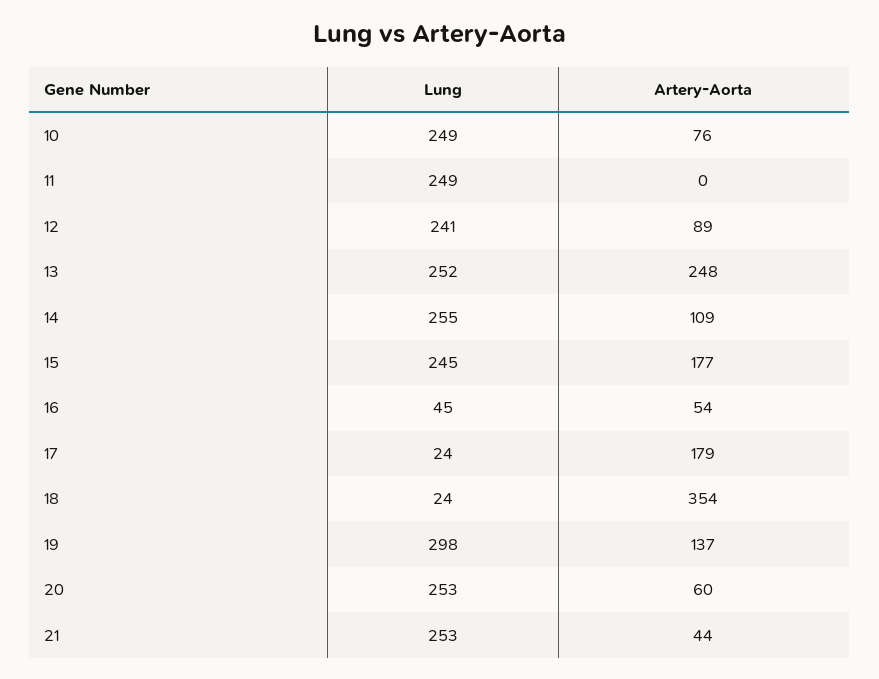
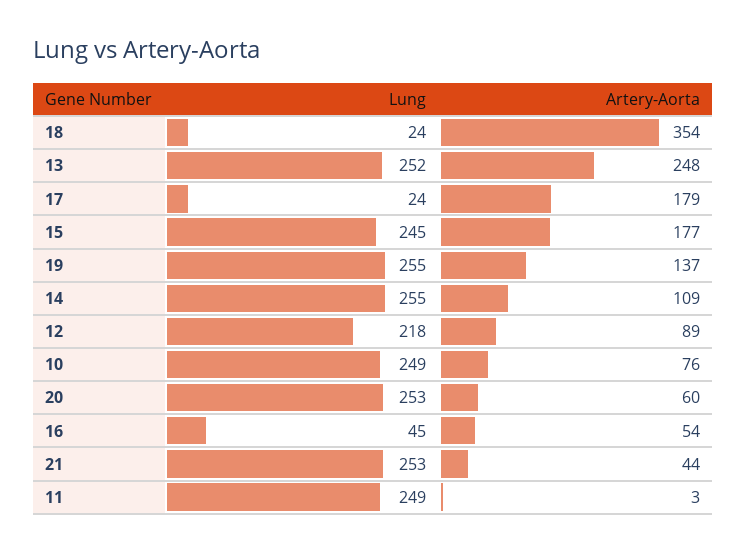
Artery-Aorta, 11: 0 -> 3
Lung, 12: 241 -> 218
Lung, 19: 298 -> 255

